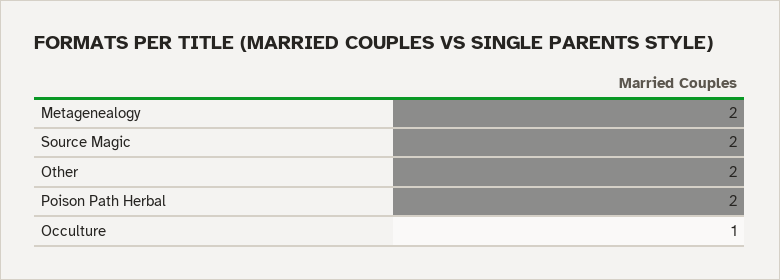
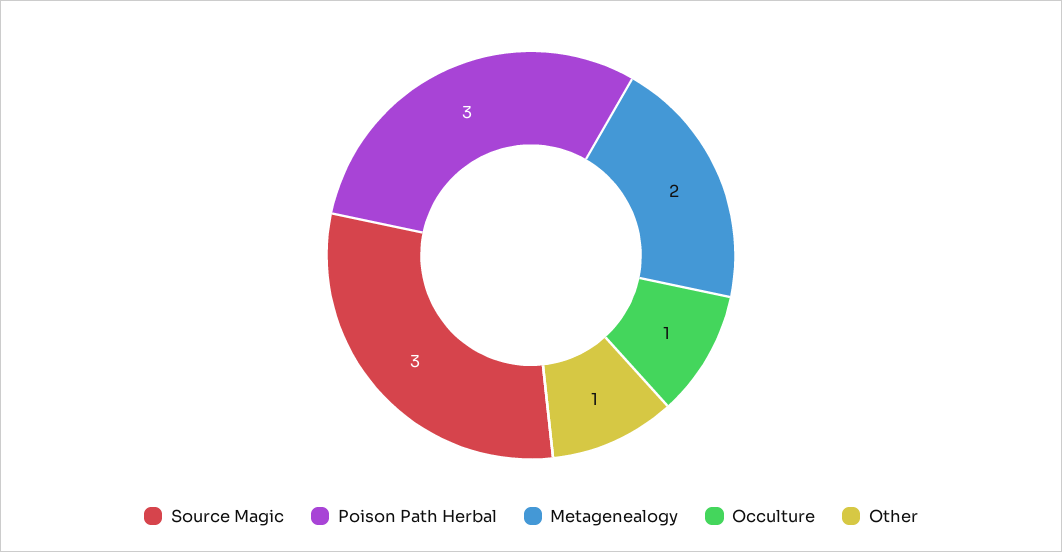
Source Magic: 2 -> 3
Other: 2 -> 1
Poison Path Herbal: 2 -> 3

